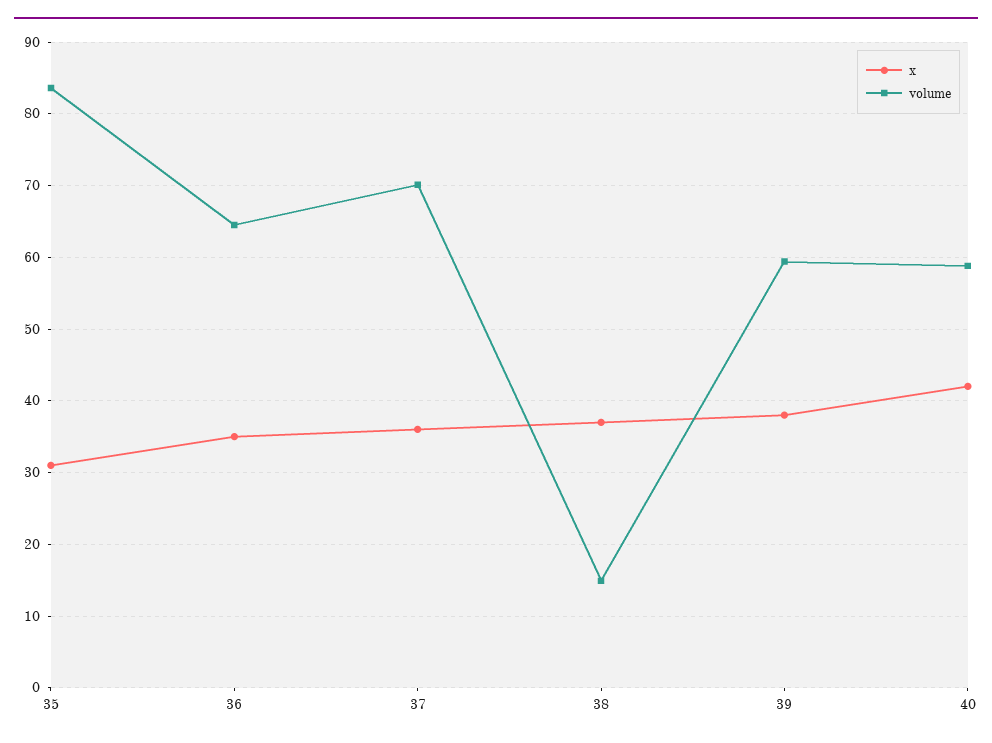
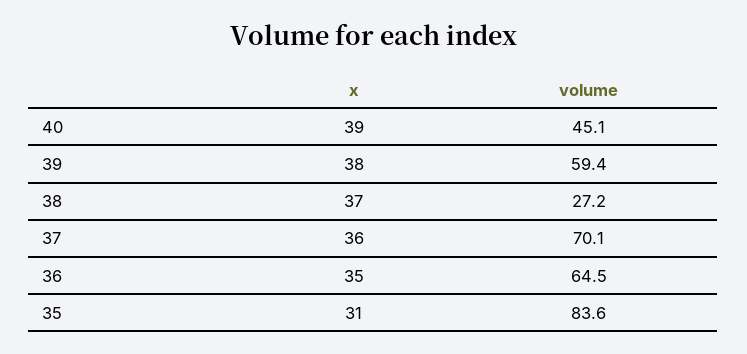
volume, 38: 15 -> 27.2
x, 40: 42 -> 39
volume, 40: 59 -> 45.1

